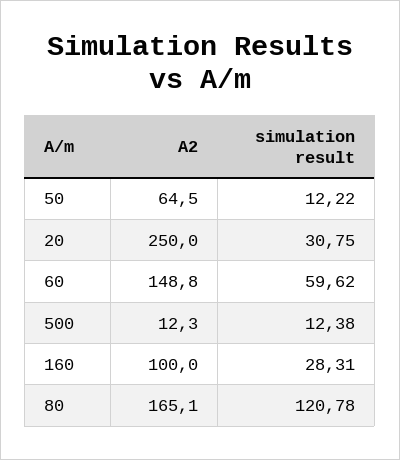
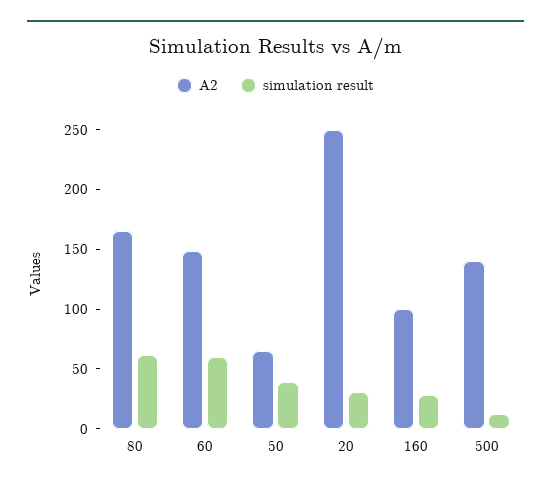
simulation result, 50: 12.22 -> 40
A2, 500: 12.3 -> 140
simulation result, 80: 120.78 -> 60

